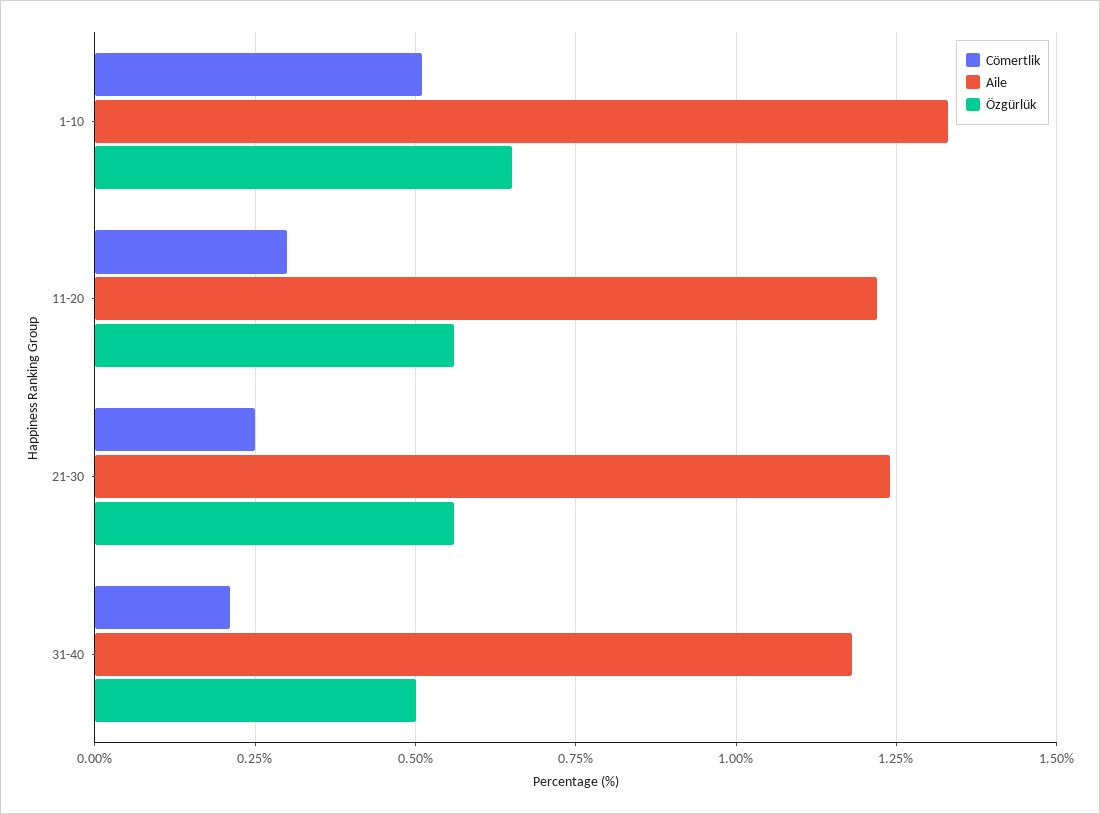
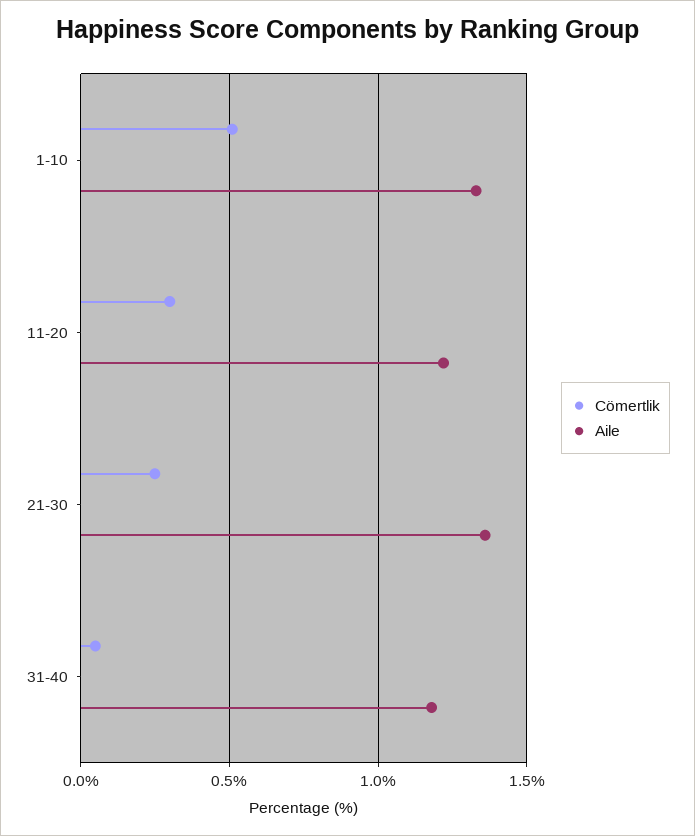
Özgürlük, 1-10: 0.65 -> none
Özgürlük, 11-20: 0.55 -> none
Aile, 21-30: 1.25 -> 1.35
Özgürlük, 21-30: 0.55 -> none
Cömertlik, 31-40: 0.2 -> 0.05
Özgürlük, 31-40: 0.5 -> none

